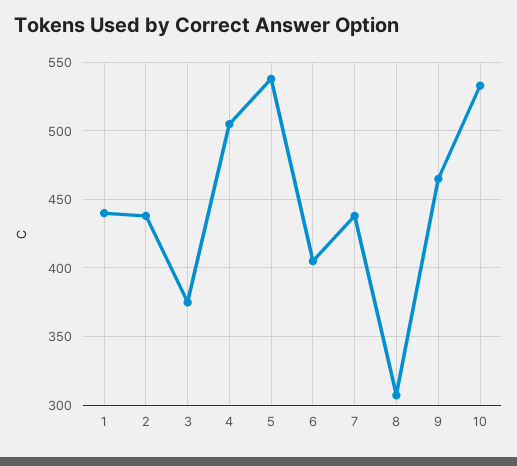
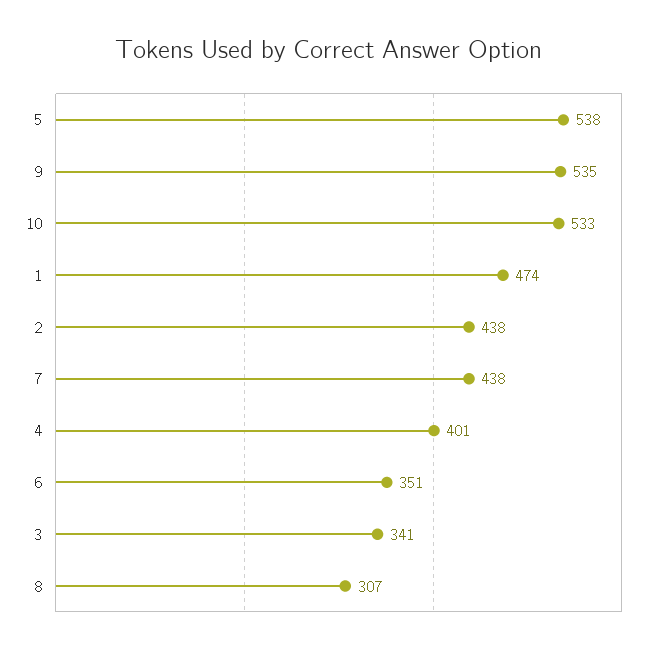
1: 440 -> 474
3: 375 -> 341
4: 505 -> 401
6: 405 -> 351
9: 465 -> 535

